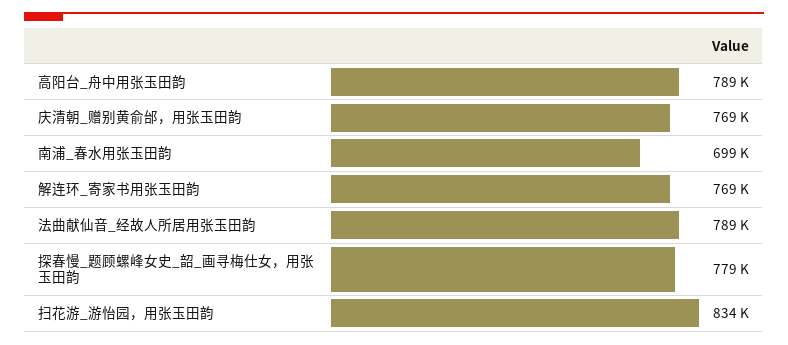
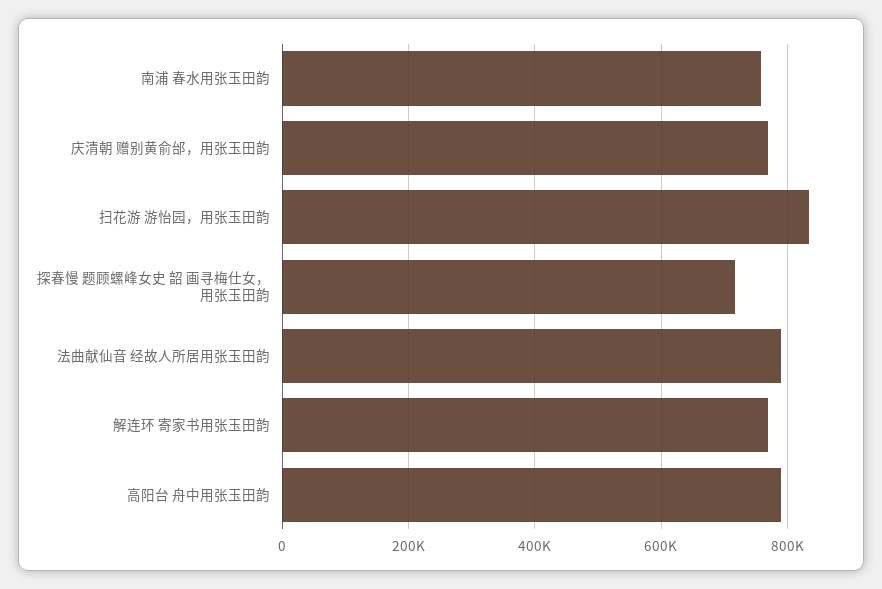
南浦_春水用张玉田韵: 699000 -> 760000
探春慢_题顾螺峰女史_韶_画寻梅仕女，用张玉田韵: 779000 -> 720000

